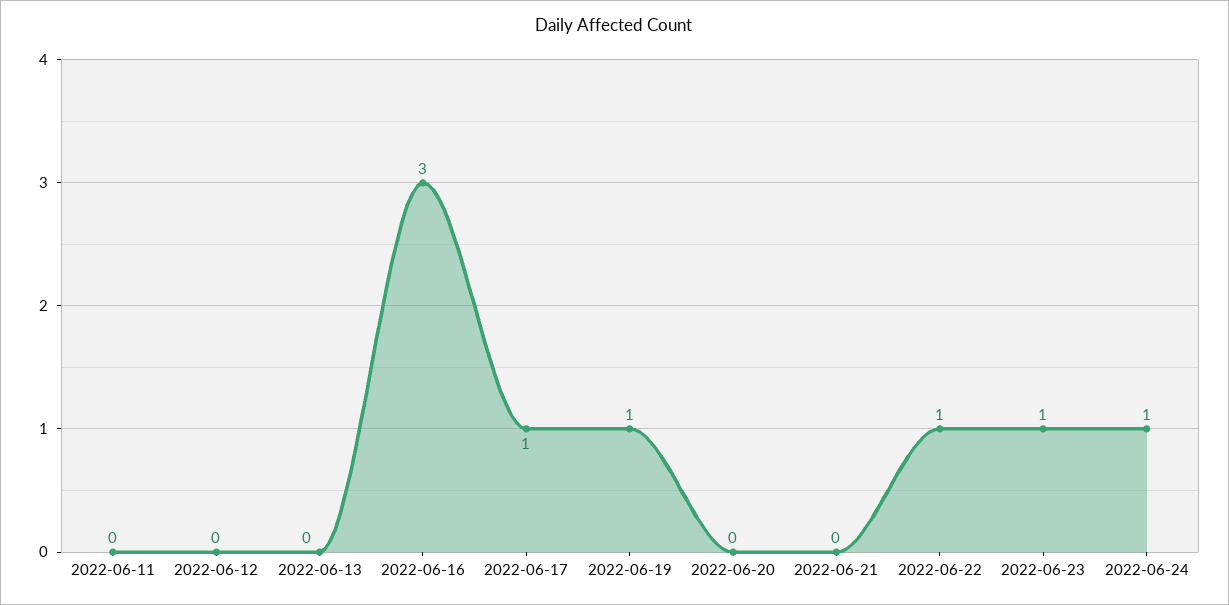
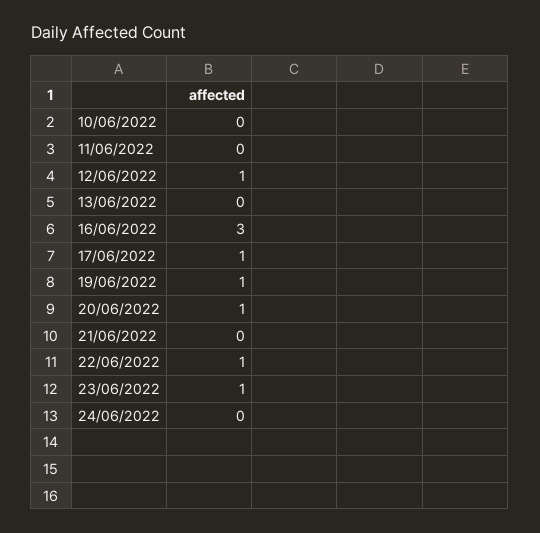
2022-06-12: 0 -> 1
2022-06-20: 0 -> 1
2022-06-24: 1 -> 0
10/06/2022: none -> 0

